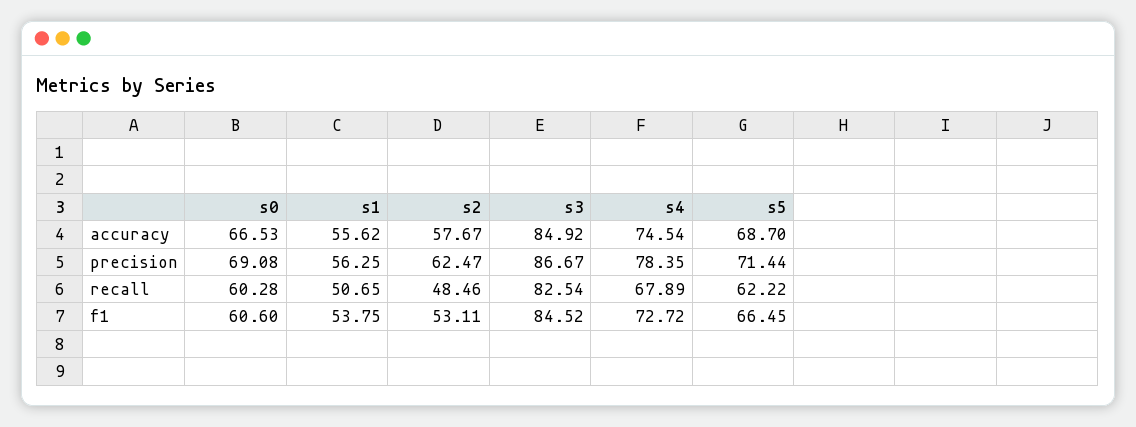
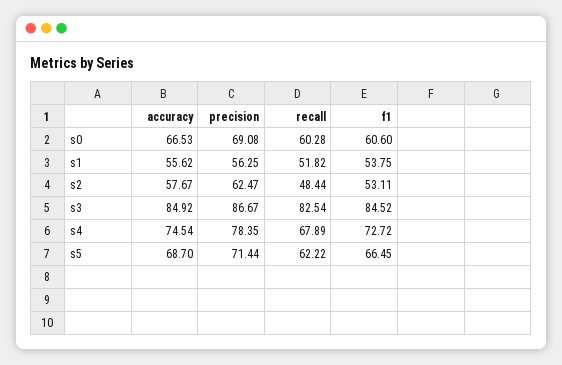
s1, recall: 50.65 -> 51.82
s2, recall: 48.46 -> 48.44

